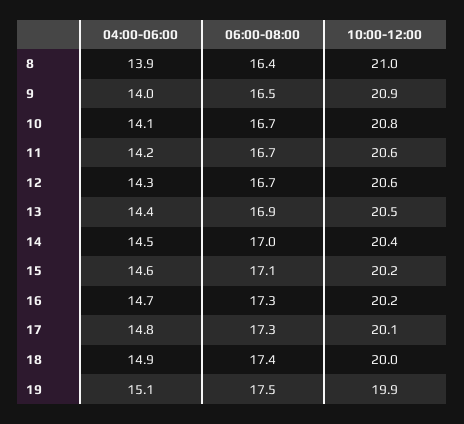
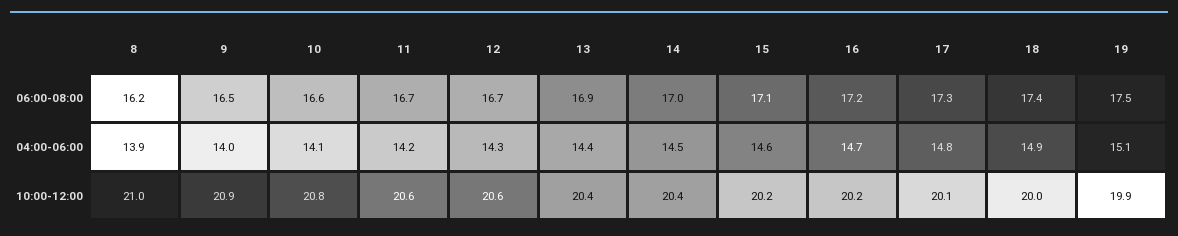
06:00-08:00, 8: 16.4 -> 16.2
06:00-08:00, 10: 16.7 -> 16.6
10:00-12:00, 13: 20.5 -> 20.4
06:00-08:00, 16: 17.3 -> 17.2

